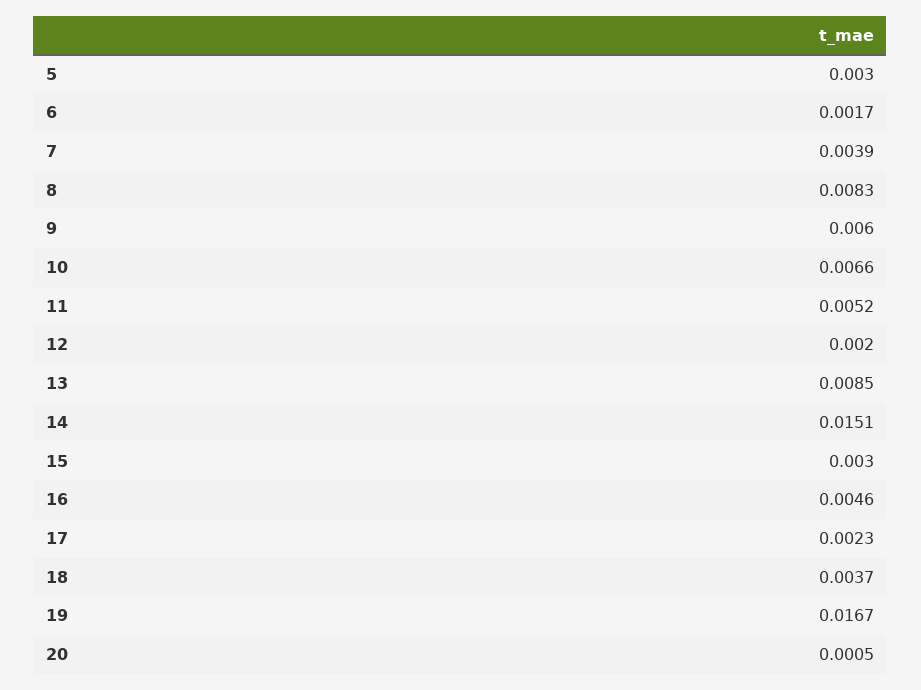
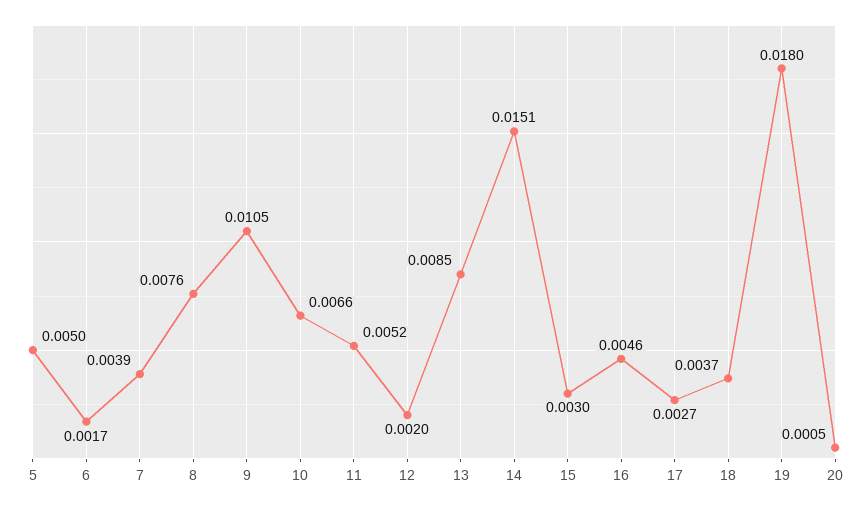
5: 0.003 -> 0.005
8: 0.0083 -> 0.0076
9: 0.006 -> 0.0105
17: 0.0023 -> 0.0027
19: 0.0167 -> 0.018

